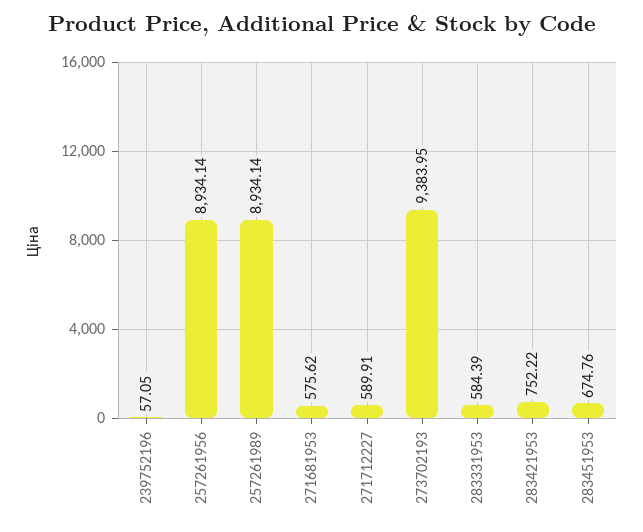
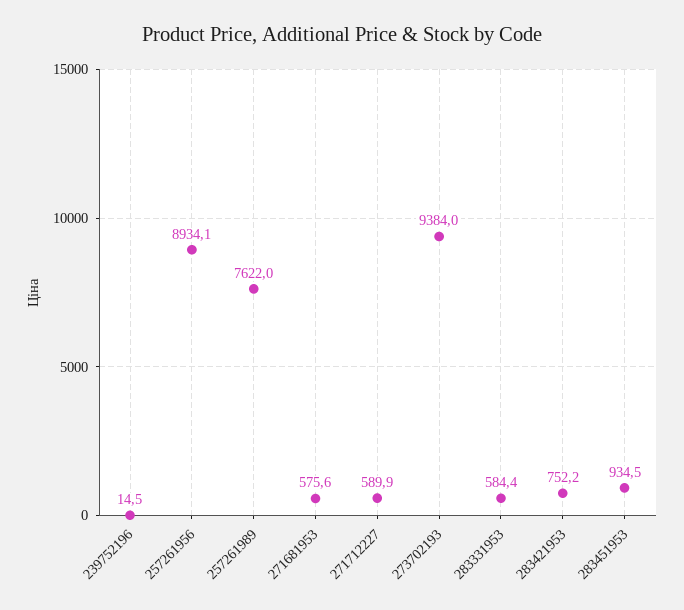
239752196: 57.05 -> 14.5
257261989: 8934.14 -> 7622
283451953: 674.76 -> 934.5

